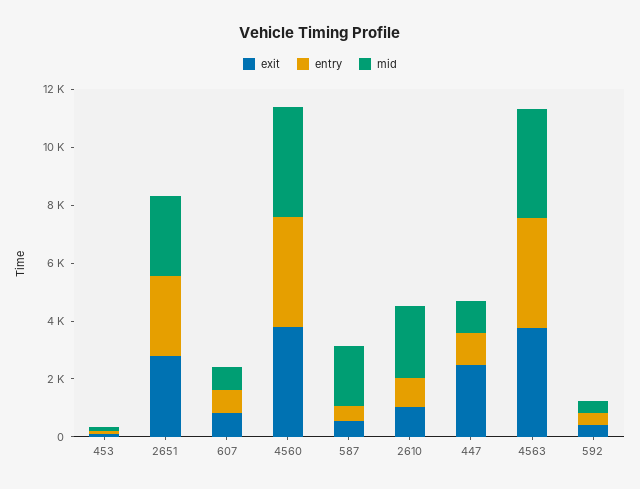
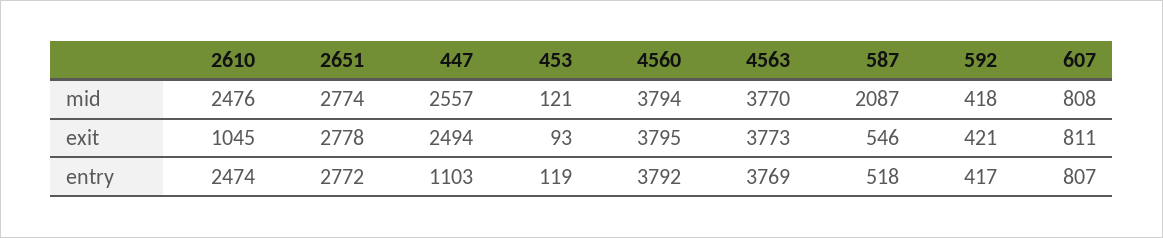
entry, 2610: 1000 -> 2474
mid, 447: 1000 -> 2557

